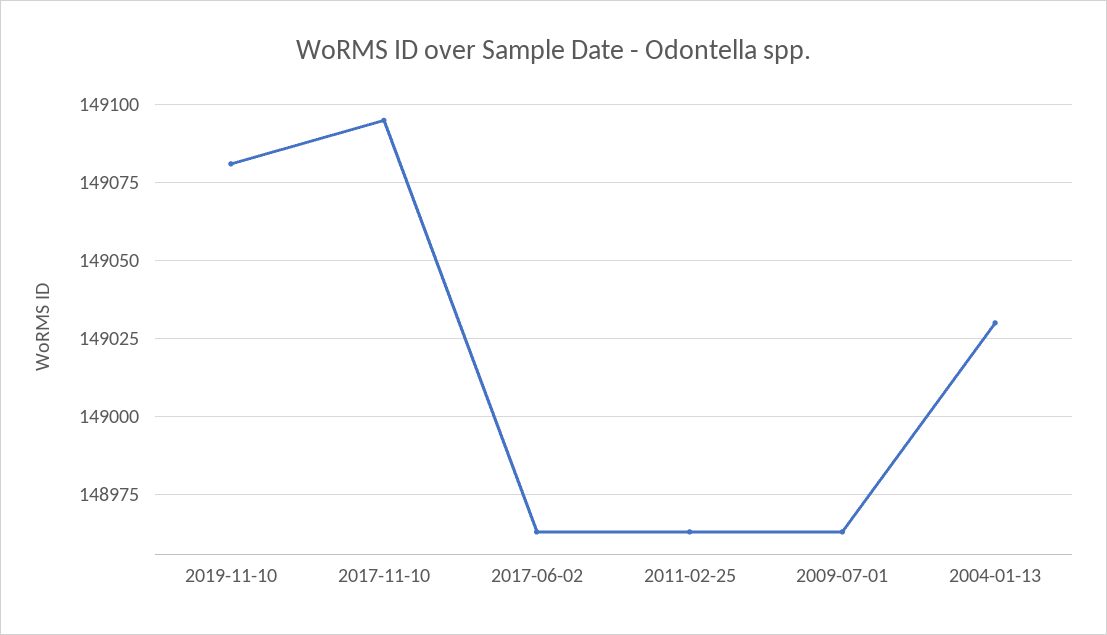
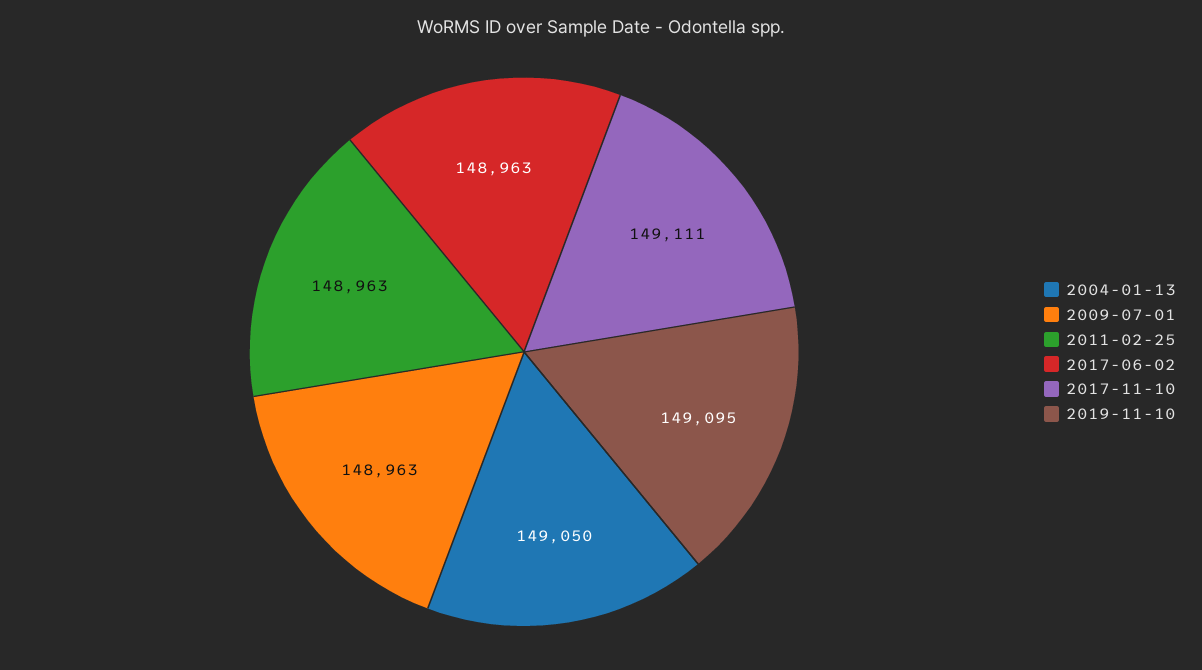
2019-11-10: 149080 -> 149095
2017-11-10: 149095 -> 149111
2004-01-13: 149030 -> 149050

